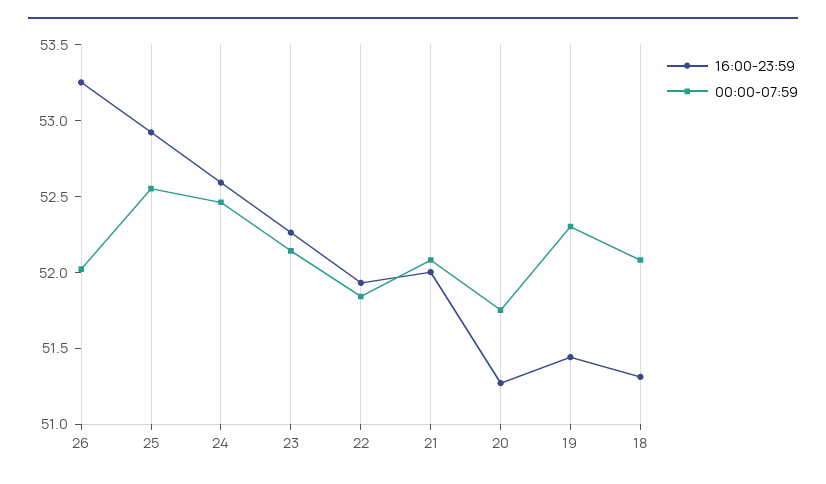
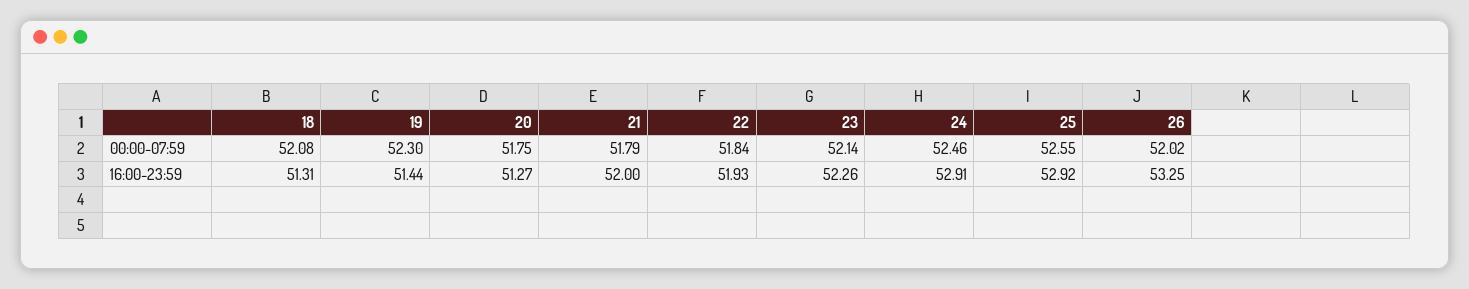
16:00-23:59, 24: 52.6 -> 52.91
00:00-07:59, 21: 52.1 -> 51.79

